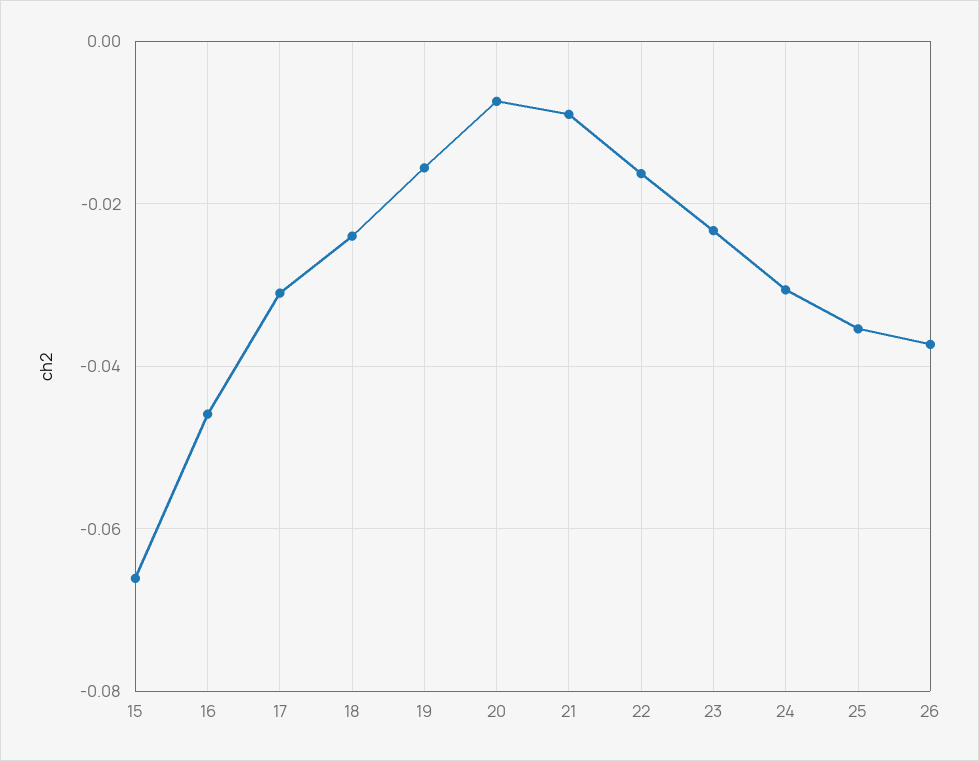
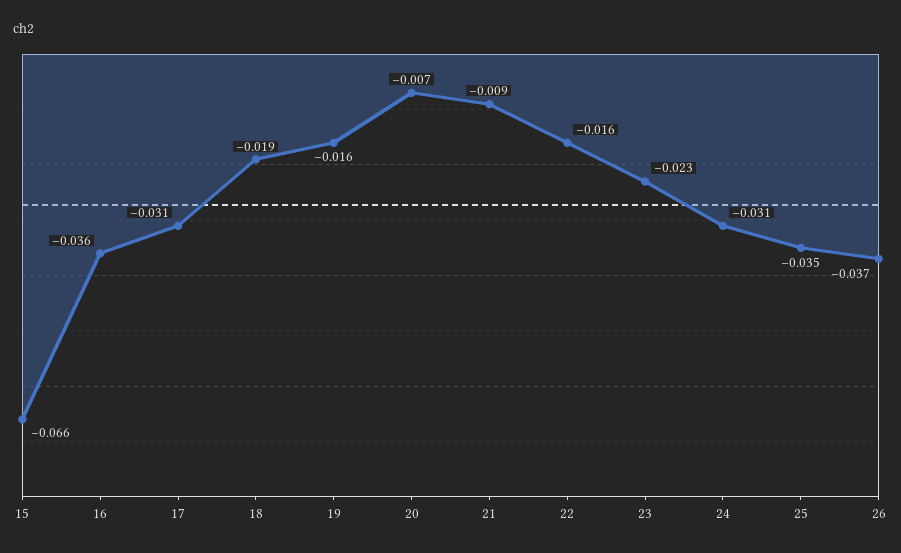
16: -0.046 -> -0.036
18: -0.024 -> -0.019

